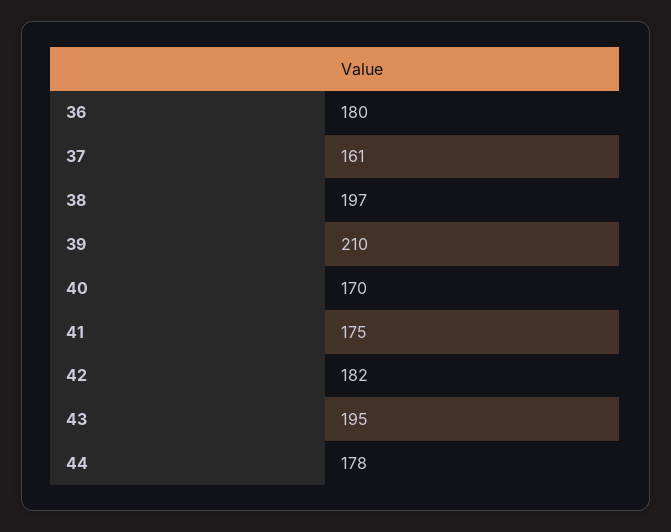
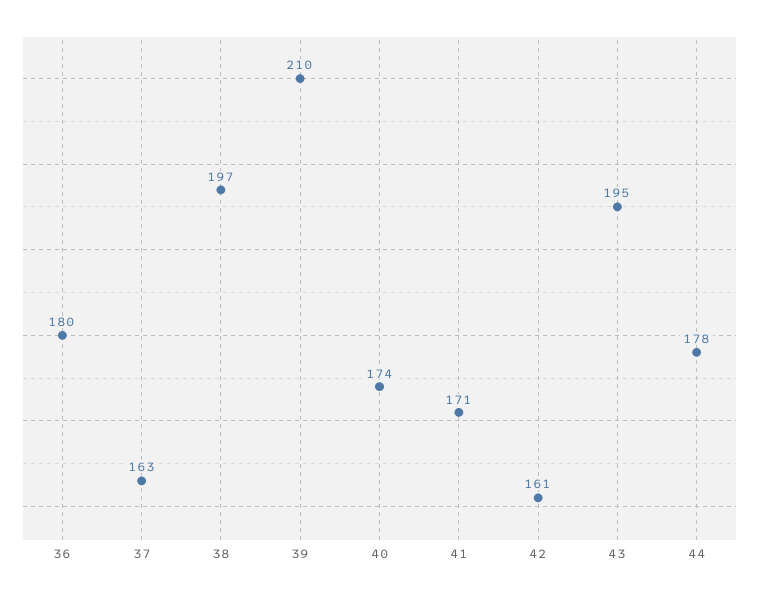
37: 161 -> 163
40: 170 -> 174
41: 175 -> 171
42: 182 -> 161

